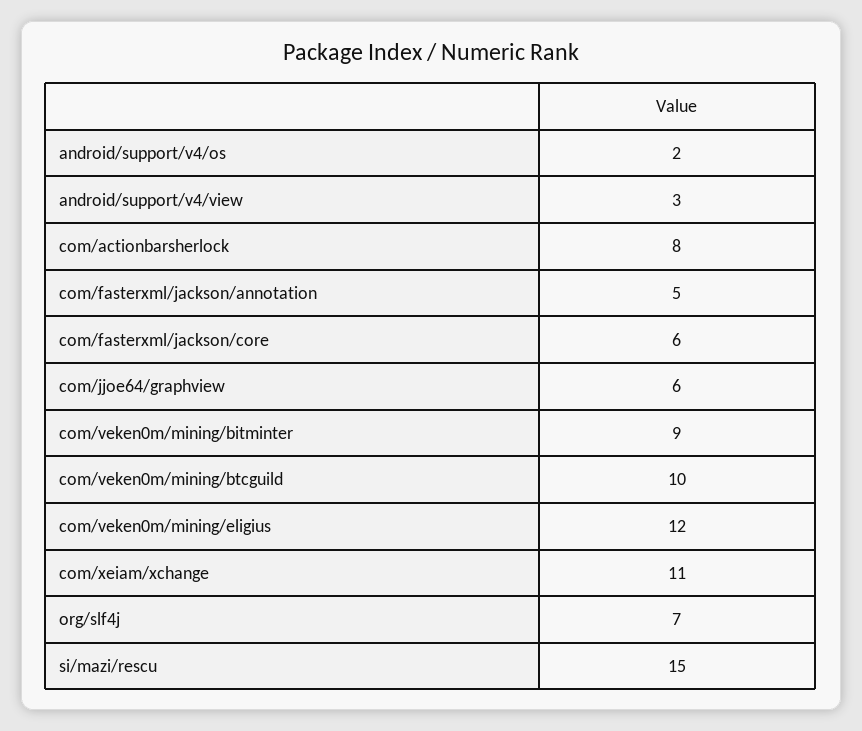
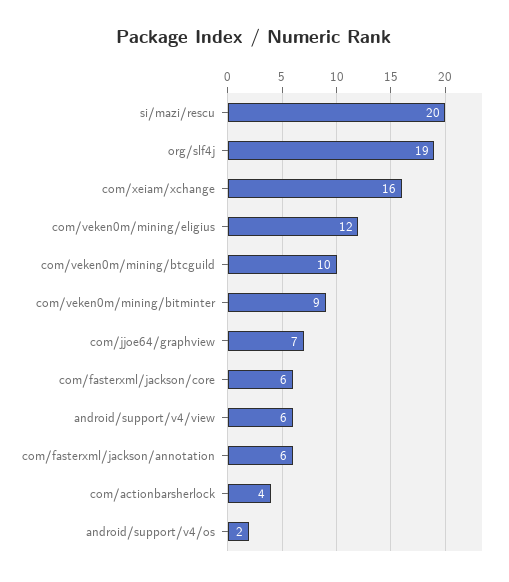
android/support/v4/view: 3 -> 6
com/actionbarsherlock: 8 -> 4
com/fasterxml/jackson/annotation: 5 -> 6
com/jjoe64/graphview: 6 -> 7
com/xeiam/xchange: 11 -> 16
org/slf4j: 7 -> 19
si/mazi/rescu: 15 -> 20

